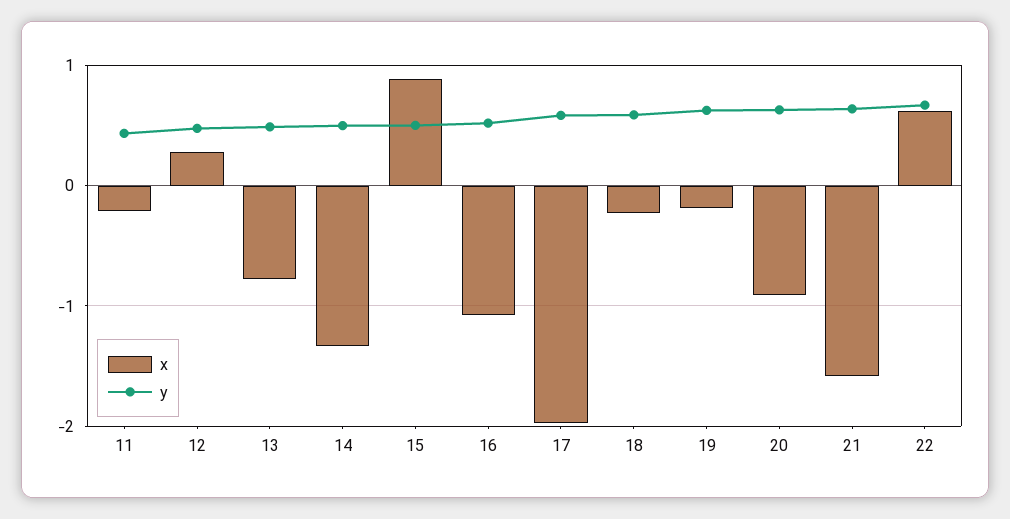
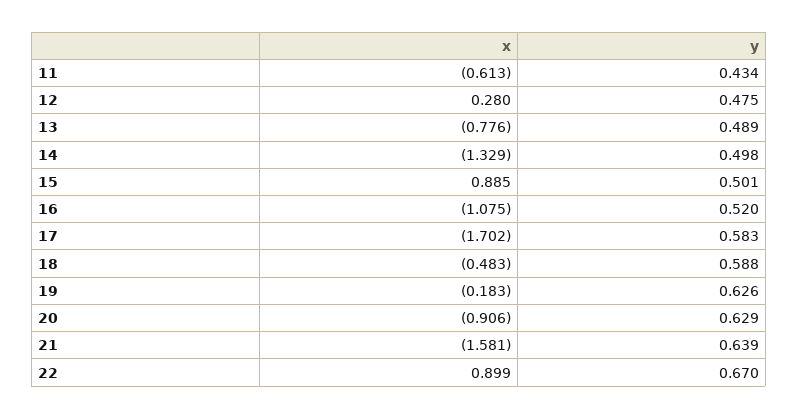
x, 11: -0.2 -> -0.613
x, 17: -2 -> -1.702
x, 18: -0.2 -> -0.483
x, 22: 0.6 -> 0.899

